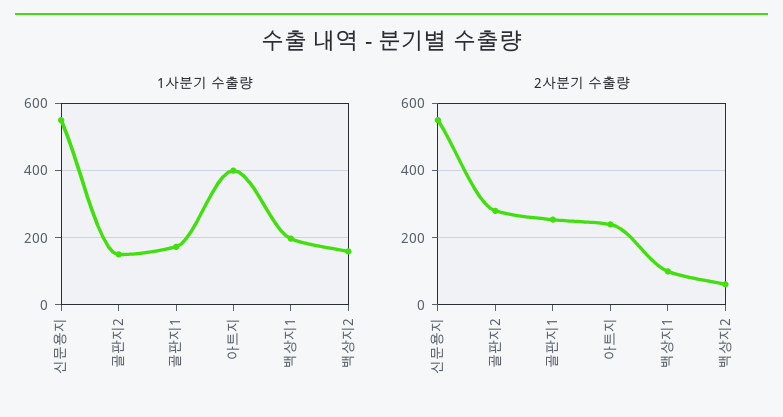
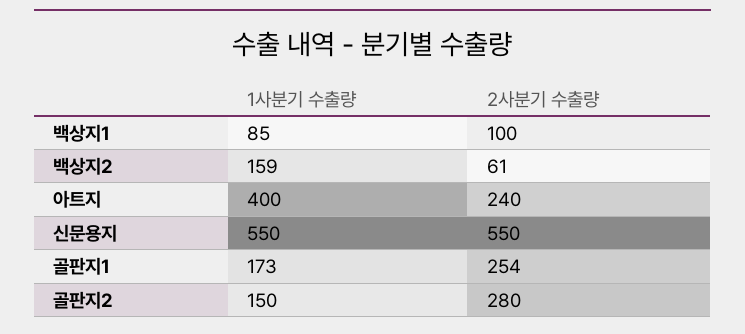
1사분기 수출량, 백상지1: 200 -> 85

